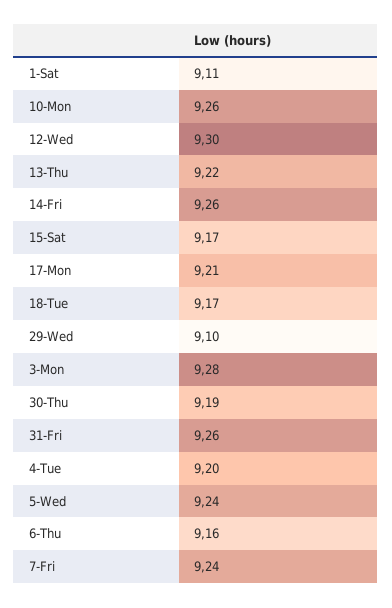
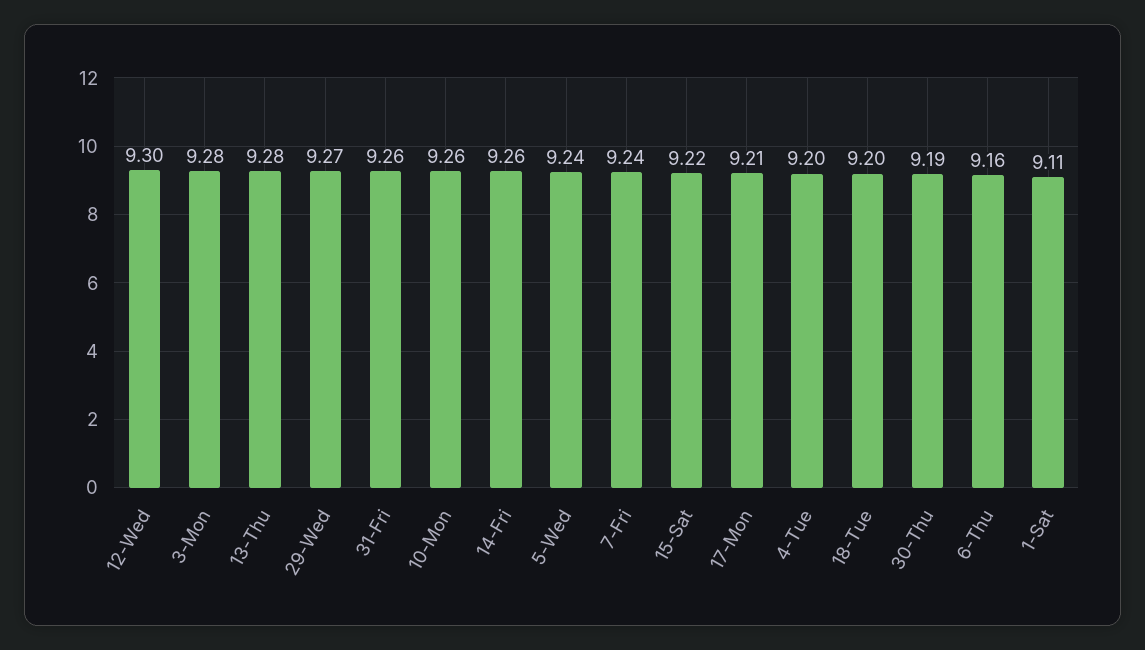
13-Thu: 9.22 -> 9.28
15-Sat: 9.17 -> 9.22
18-Tue: 9.17 -> 9.2
29-Wed: 9.1 -> 9.27

